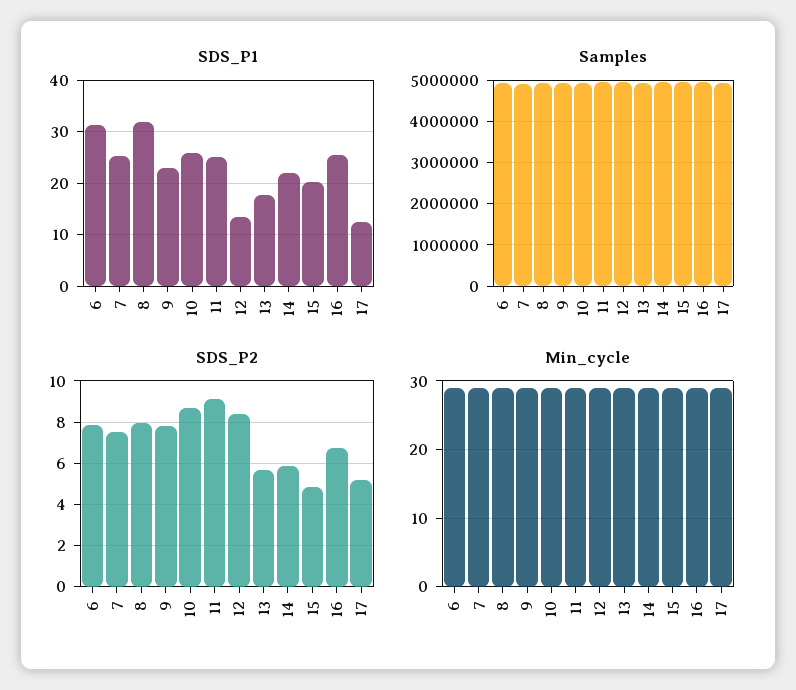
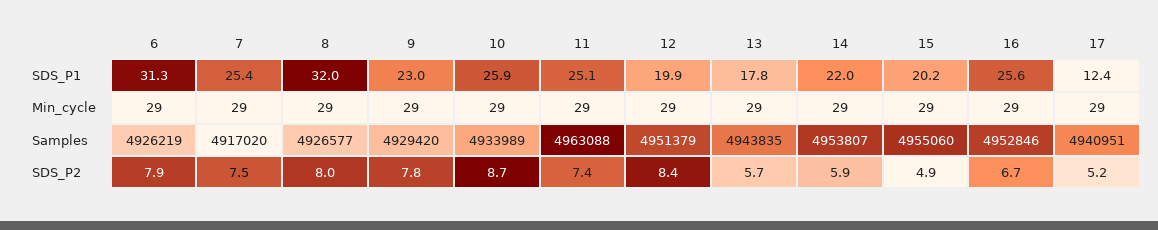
SDS_P1, 12: 14 -> 19.9
SDS_P2, 11: 9 -> 7.4

